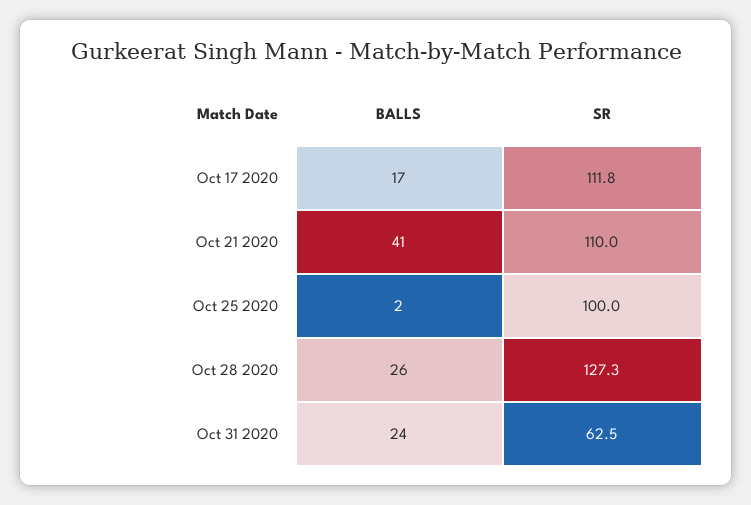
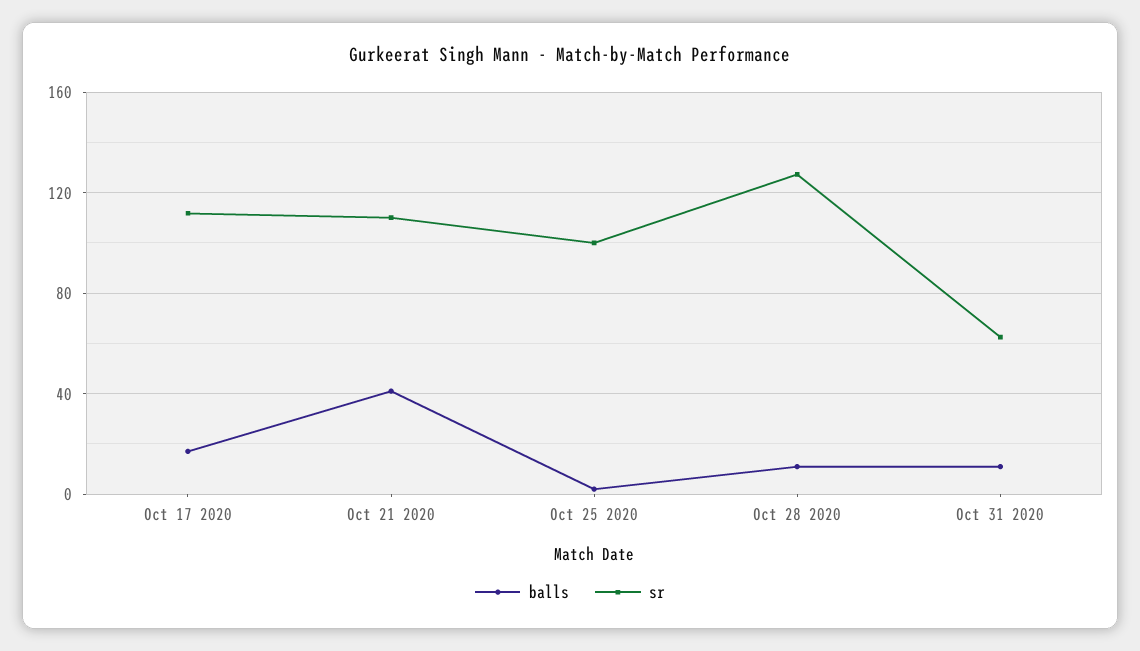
BALLS, Oct 28 2020: 26 -> 10
BALLS, Oct 31 2020: 24 -> 10

